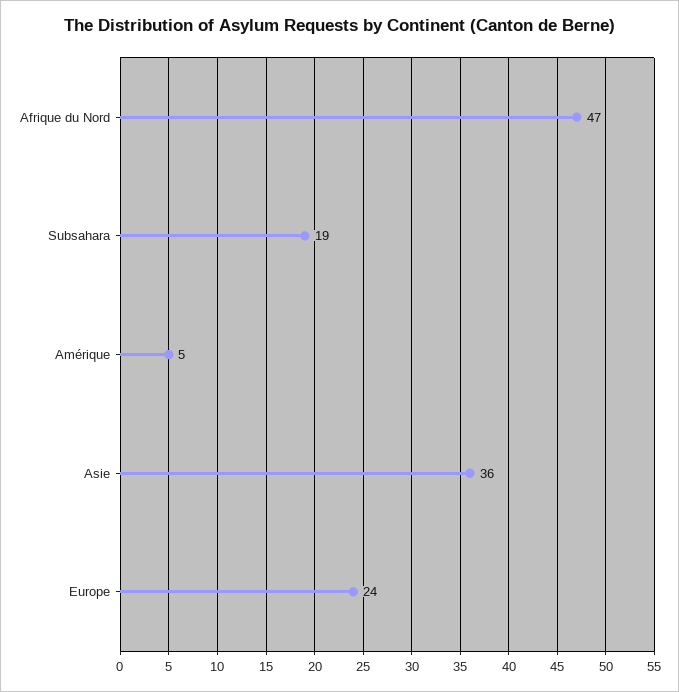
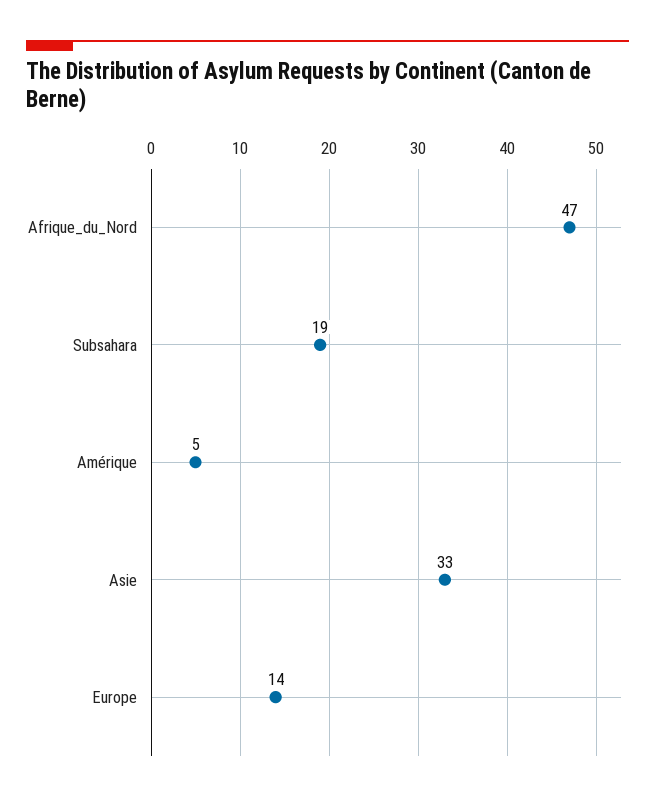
Asie: 36 -> 33
Europe: 24 -> 14

